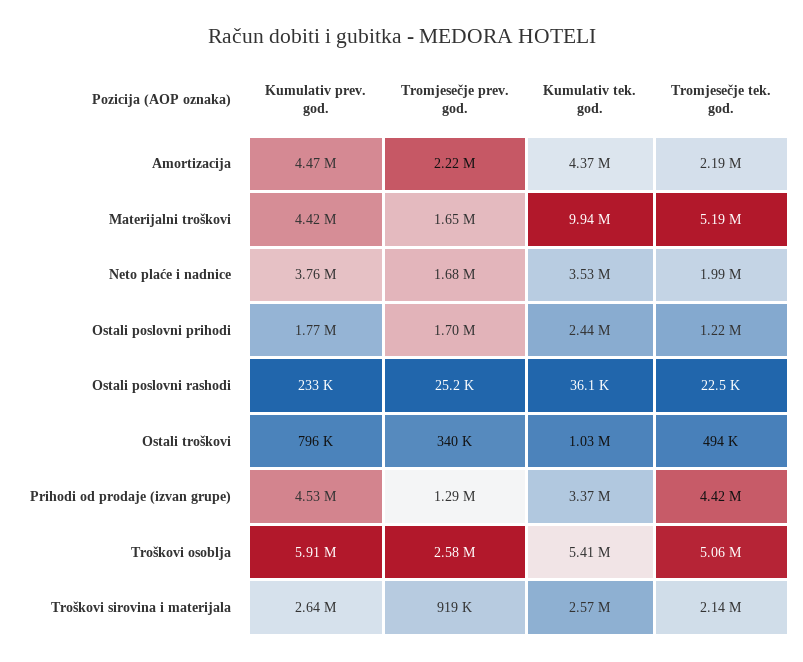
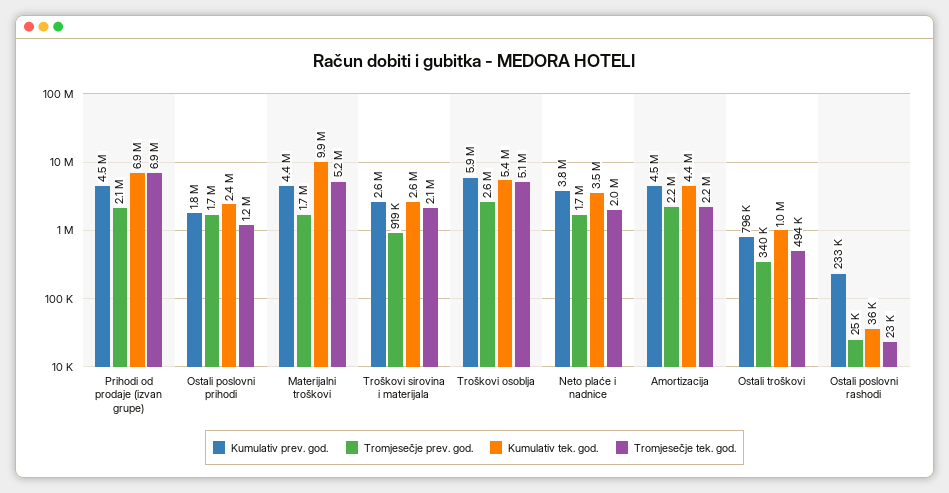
Tromjesečje prev. god., Prihodi od prodaje (izvan grupe): 1290000 -> 2100000
Kumulativ tek. god., Prihodi od prodaje (izvan grupe): 3370000 -> 6900000
Tromjesečje tek. god., Prihodi od prodaje (izvan grupe): 4420000 -> 6900000

